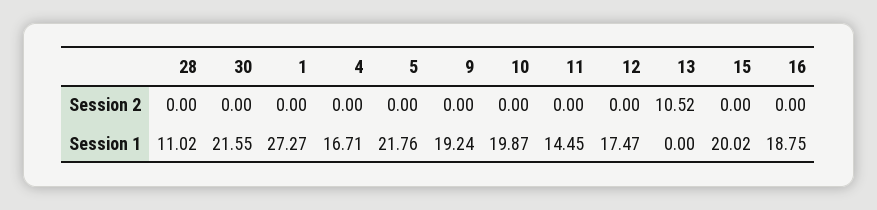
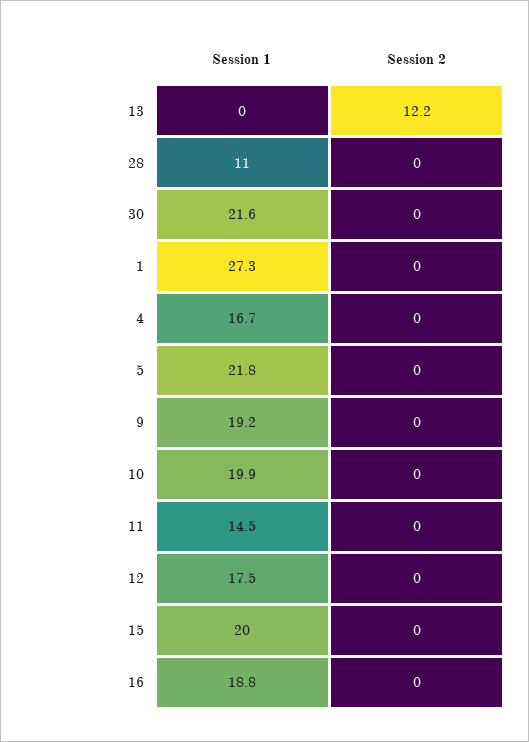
13, Session 2: 10.52 -> 12.2

